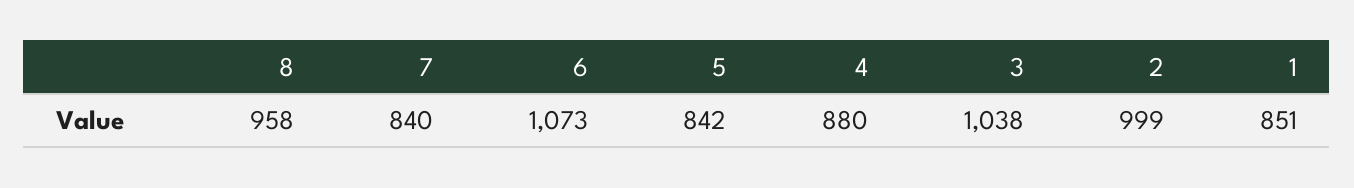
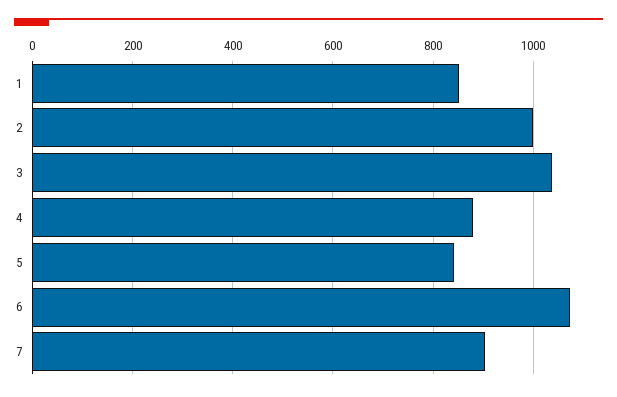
8: 958 -> none
7: 840 -> 900

